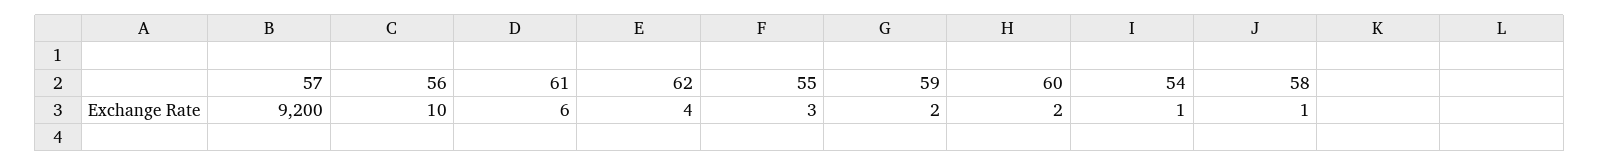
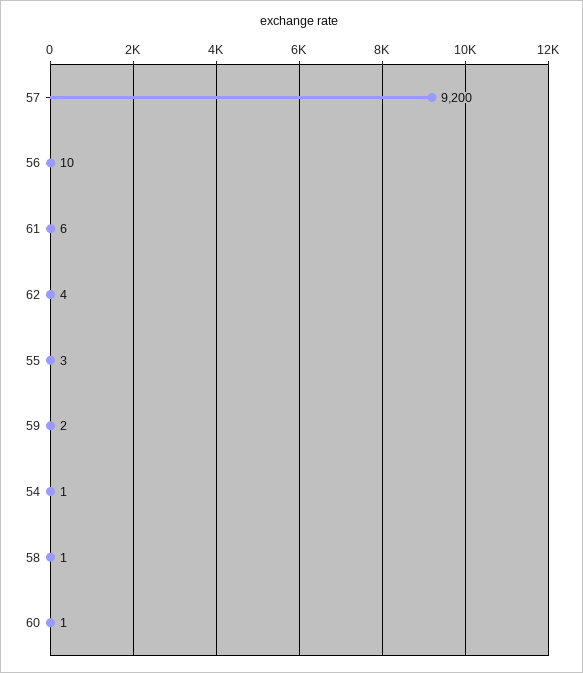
60: 2 -> 1

